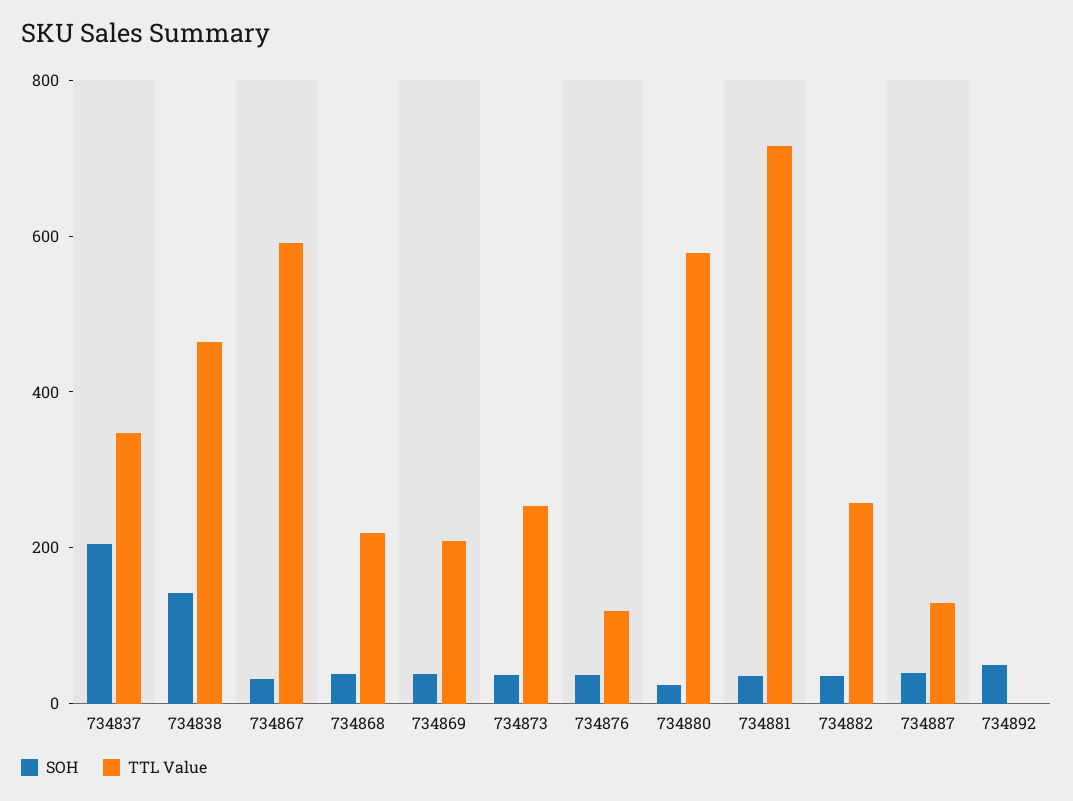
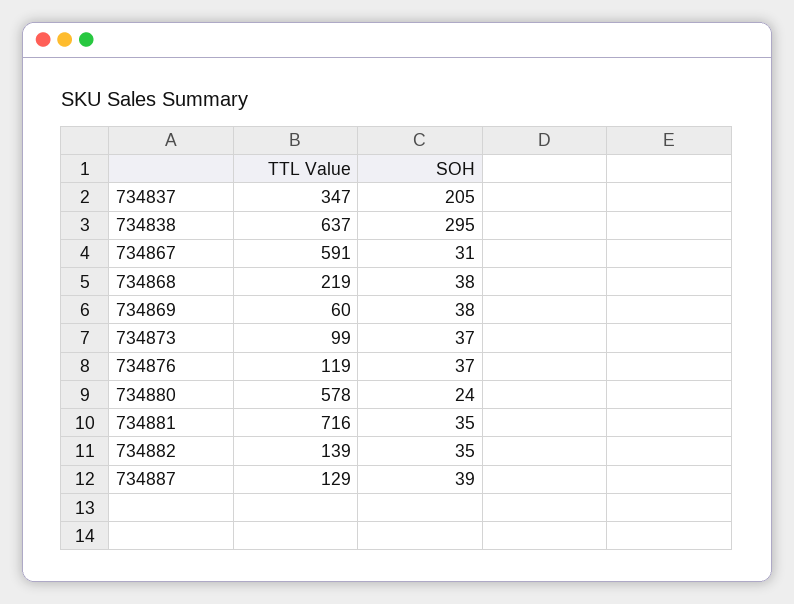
SOH, 734838: 150 -> 295
TTL Value, 734838: 450 -> 637
TTL Value, 734869: 200 -> 60
TTL Value, 734873: 250 -> 99
TTL Value, 734882: 250 -> 139
SOH, 734892: 50 -> none
TTL Value, 734892: 0 -> none

